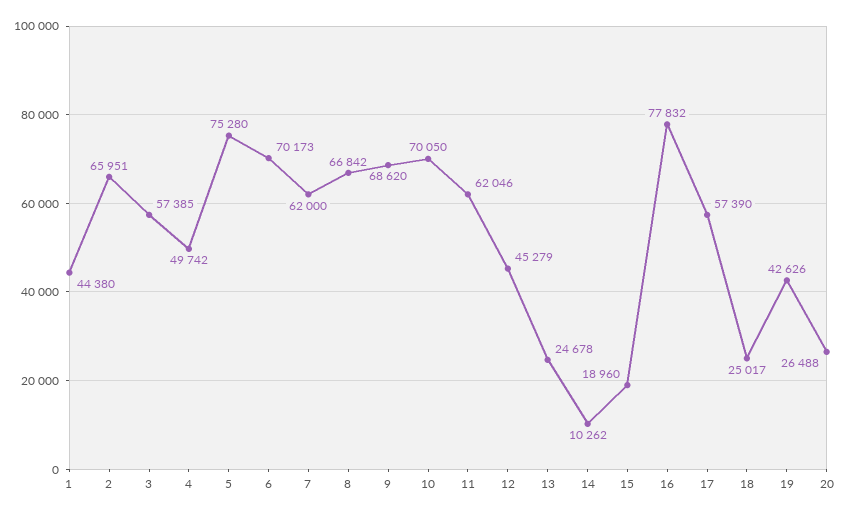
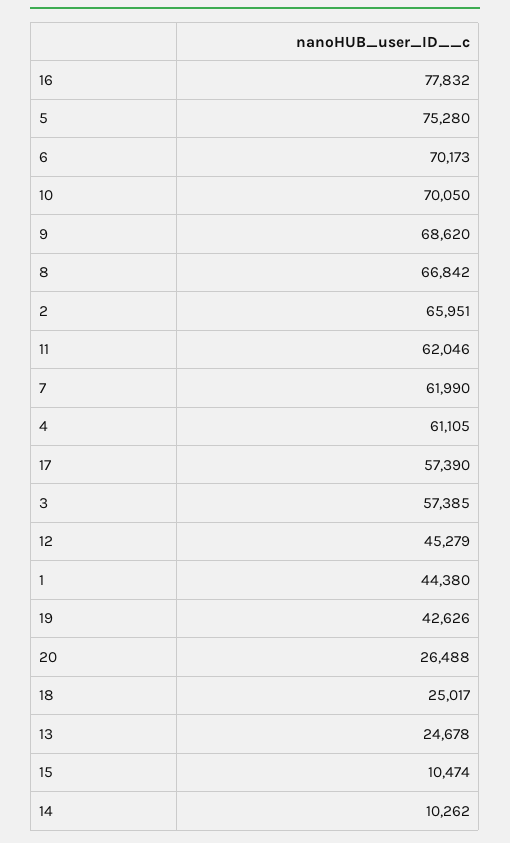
4: 49742 -> 61105
7: 62000 -> 61990
15: 18960 -> 10474

